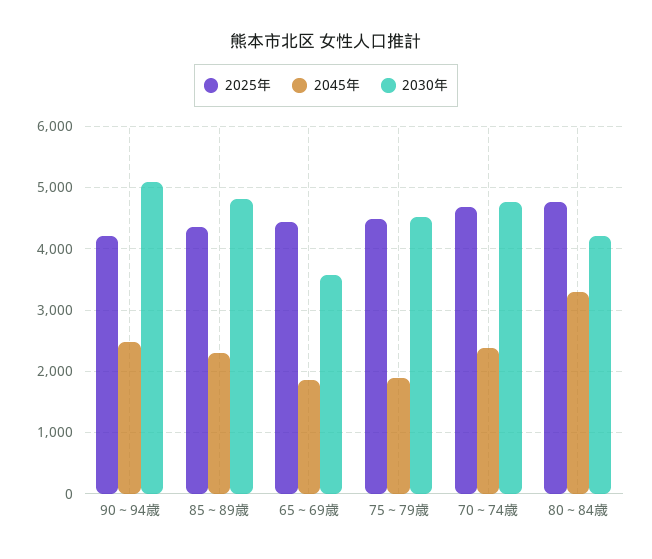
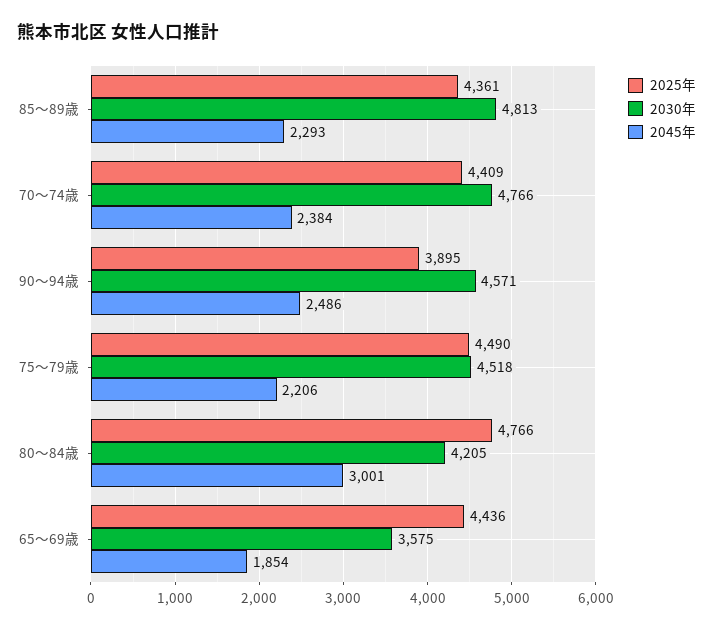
2025年, 90～94歳: 4200 -> 3895
2030年, 90～94歳: 5100 -> 4571
2045年, 75～79歳: 1900 -> 2206
2025年, 70～74歳: 4700 -> 4409
2045年, 80～84歳: 3300 -> 3001

